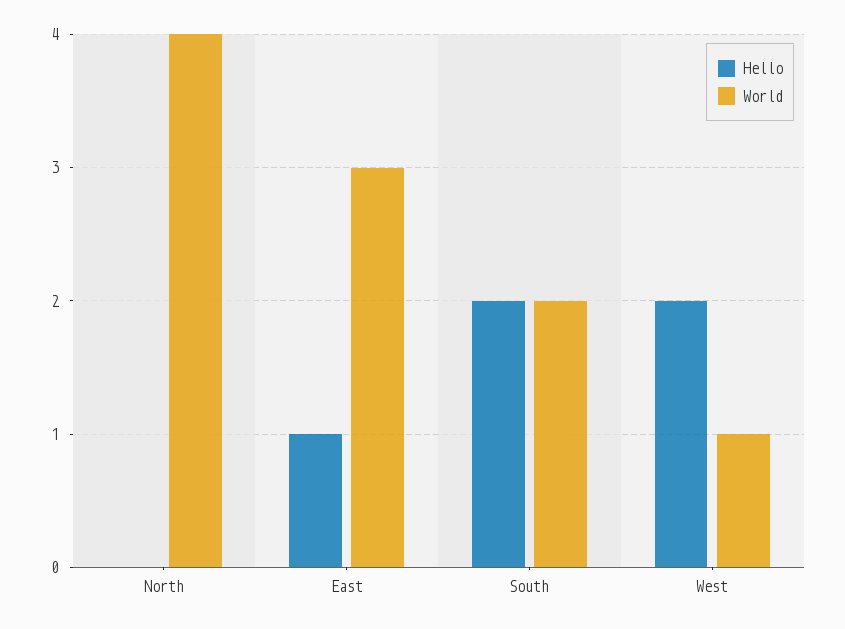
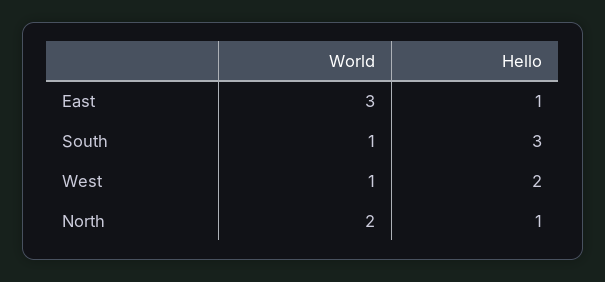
Hello, North: 0 -> 1
World, North: 4 -> 2
Hello, South: 2 -> 3
World, South: 2 -> 1

